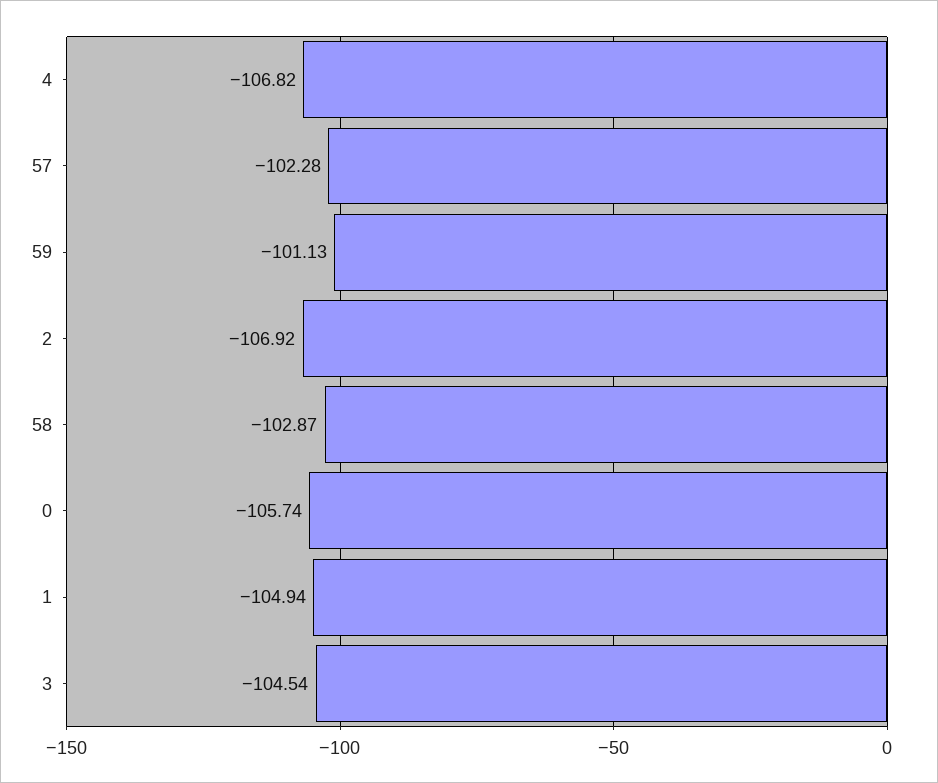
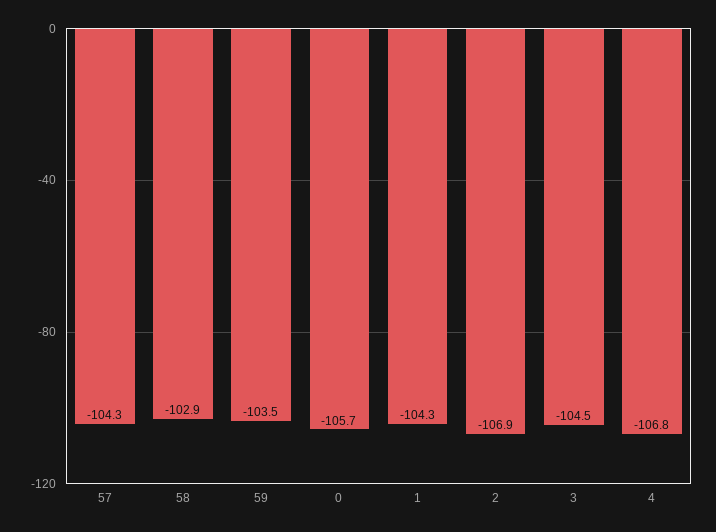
57: -102.28 -> -104.3
59: -101.13 -> -103.5
1: -104.94 -> -104.3

